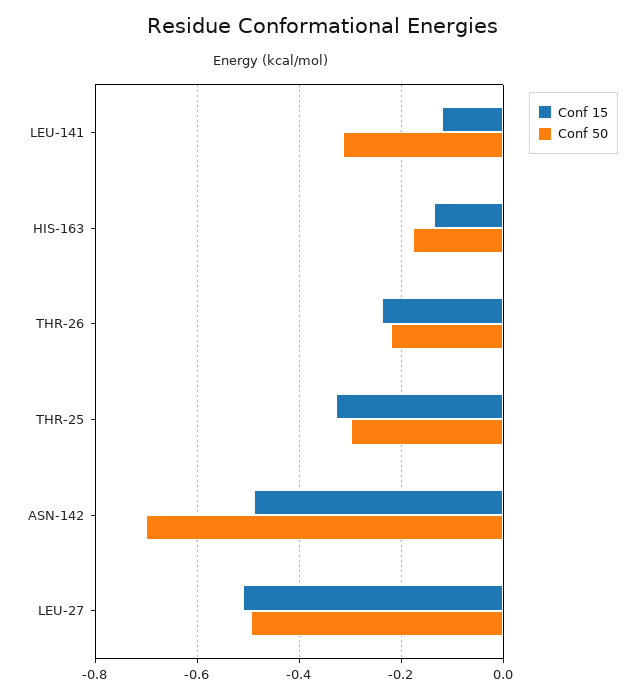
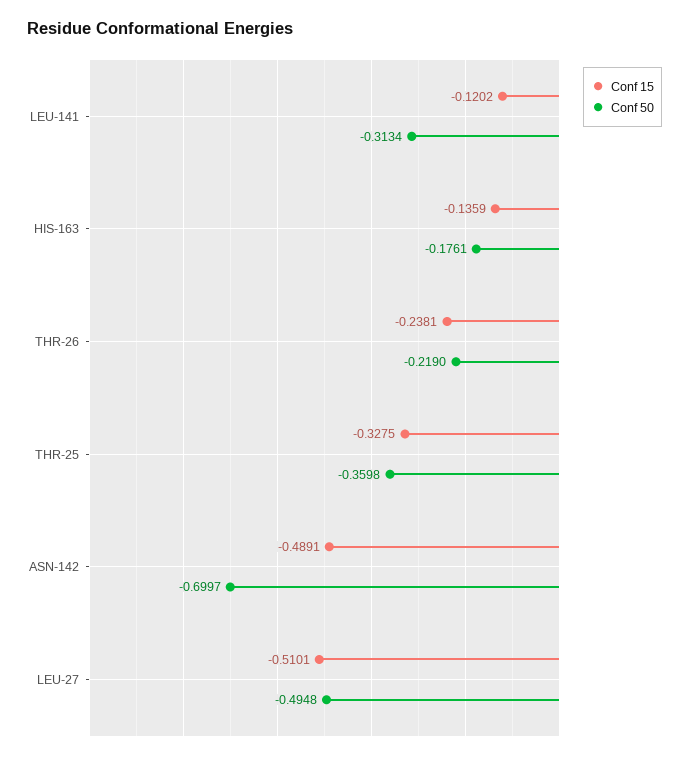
Conf 50, THR-25: -0.3 -> -0.3598

